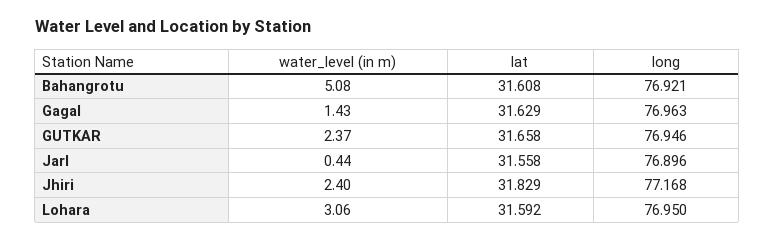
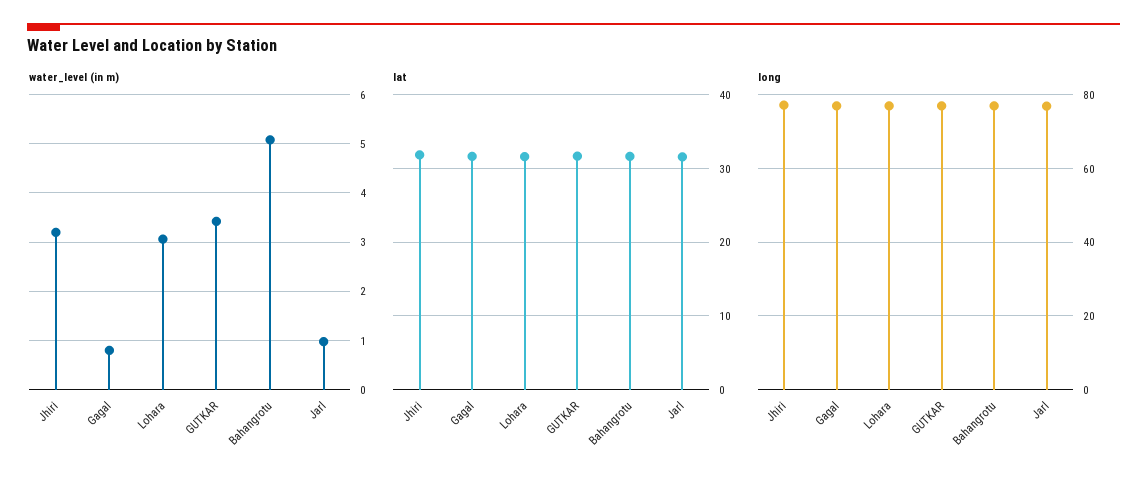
water_level (in m), Gagal: 1.43 -> 0.8
water_level (in m), GUTKAR: 2.37 -> 3.4
water_level (in m), Jarl: 0.44 -> 1
water_level (in m), Jhiri: 2.4 -> 3.2

